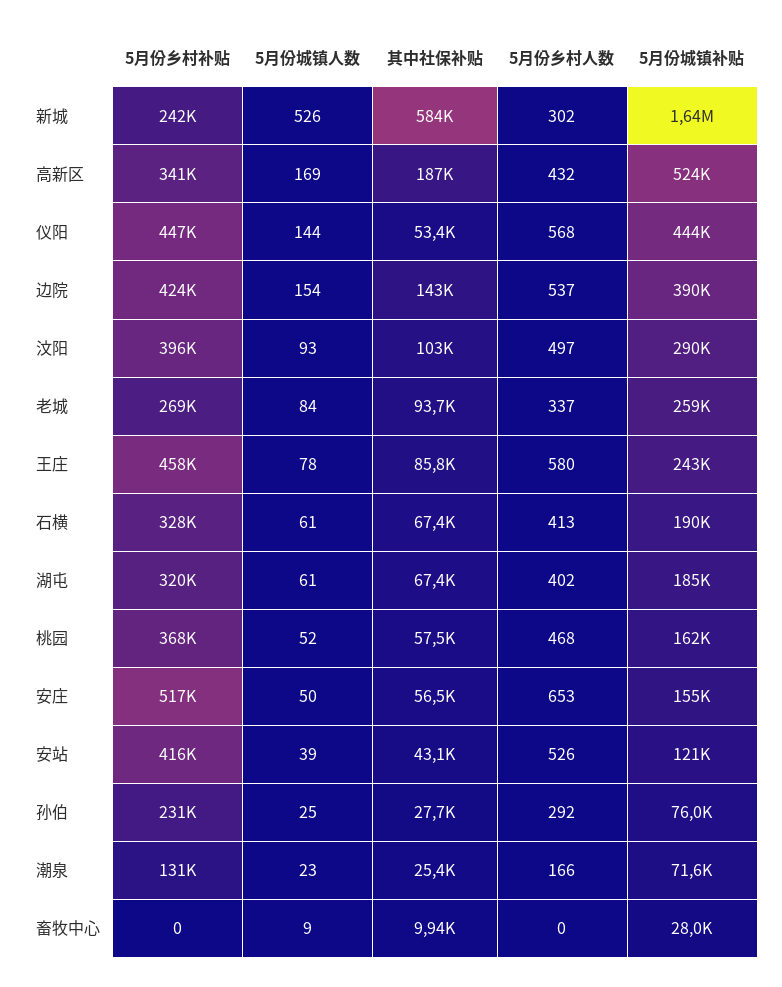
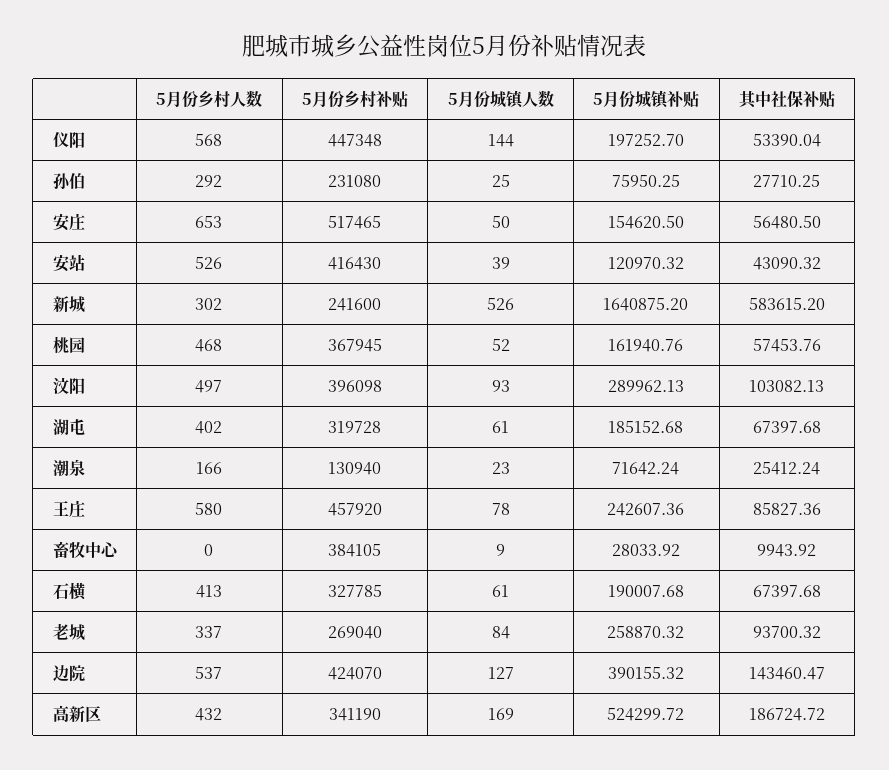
5月份城镇补贴, 仪阳: 444000 -> 197252.7
5月份城镇人数, 边院: 154 -> 127
5月份乡村补贴, 畜牧中心: 0 -> 384105

